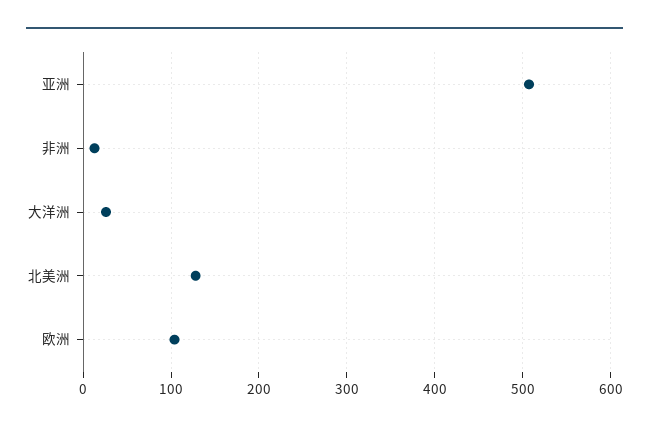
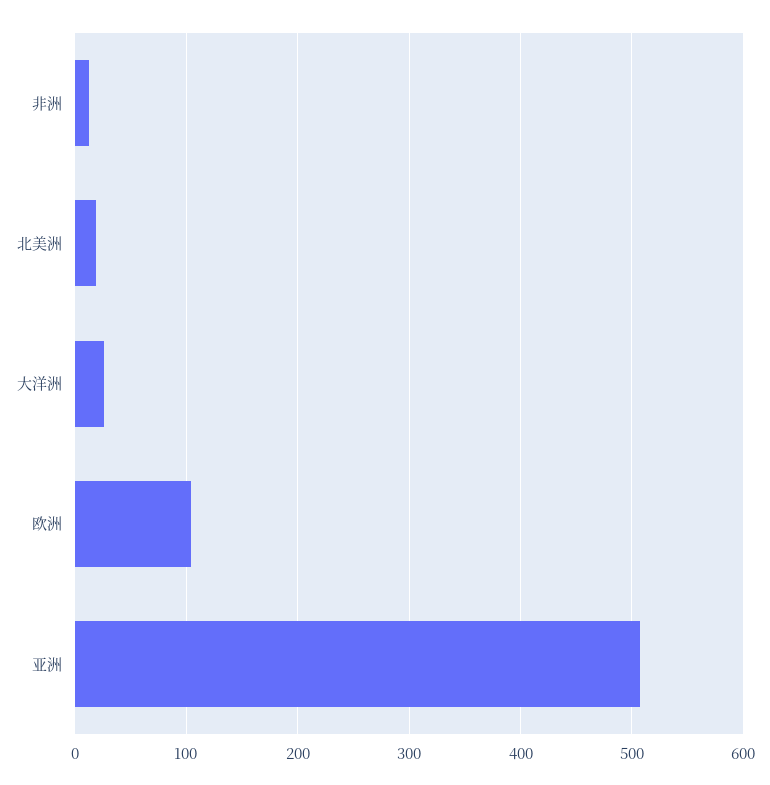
北美洲: 130 -> 20

